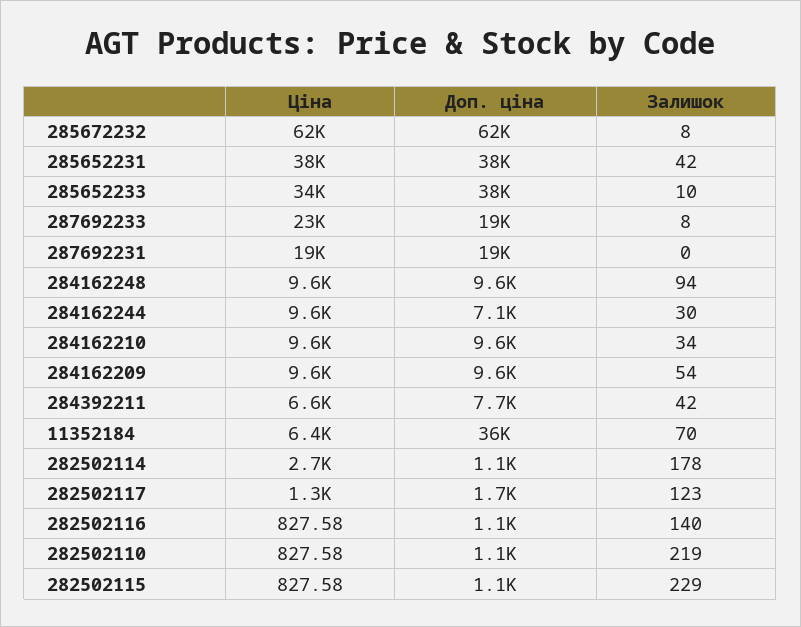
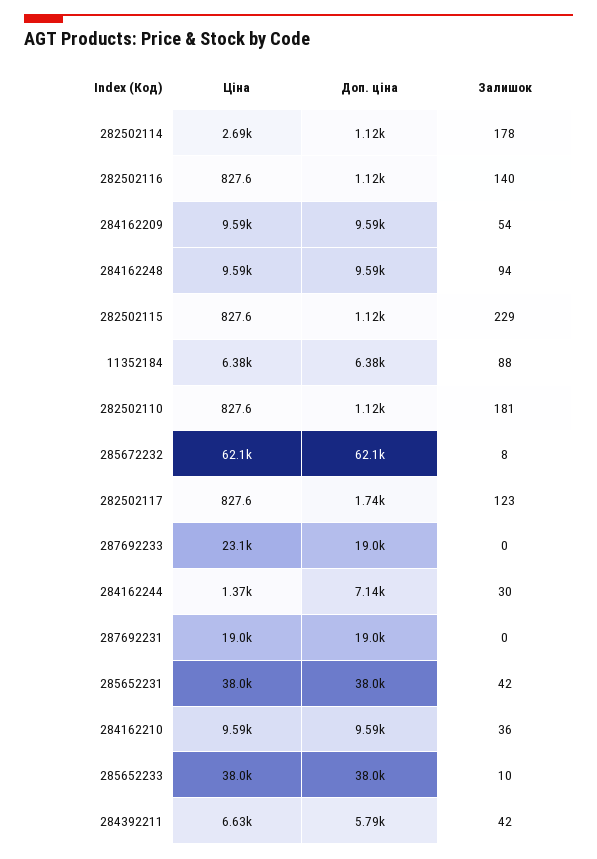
Ціна, 285652233: 34000 -> 38000
Залишок, 287692233: 8 -> 0
Ціна, 284162244: 9600 -> 1370
Залишок, 284162210: 34 -> 36
Доп. ціна, 284392211: 7700 -> 5790
Доп. ціна, 11352184: 36000 -> 6380
Залишок, 11352184: 70 -> 88
Ціна, 282502117: 1300 -> 827.6
Залишок, 282502110: 219 -> 181

